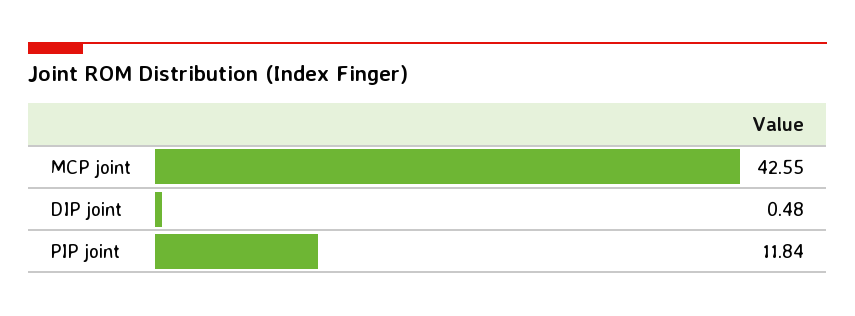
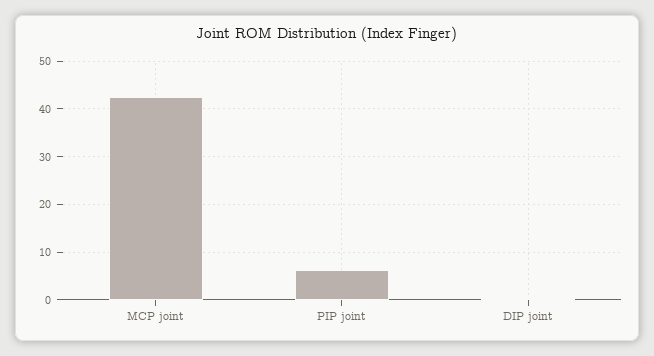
PIP joint: 11.84 -> 6

